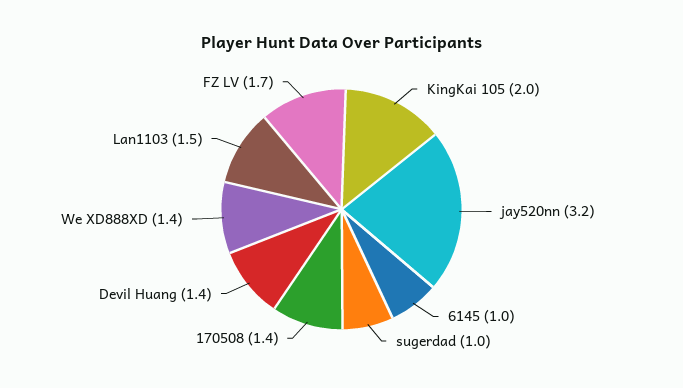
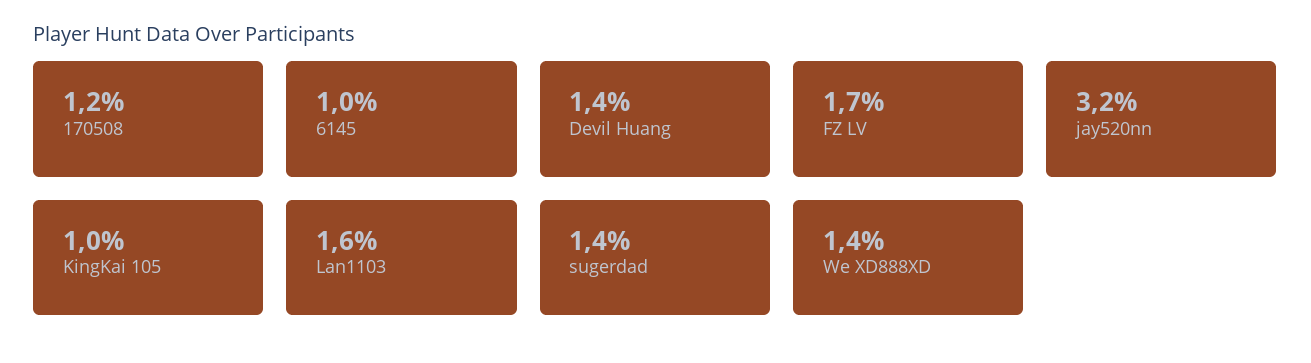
KingKai 105: 2 -> 1
sugerdad: 1 -> 1.4
170508: 1.4 -> 1.2
Lan1103: 1.5 -> 1.6

